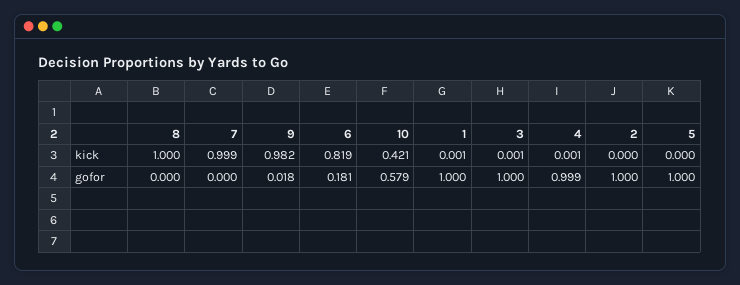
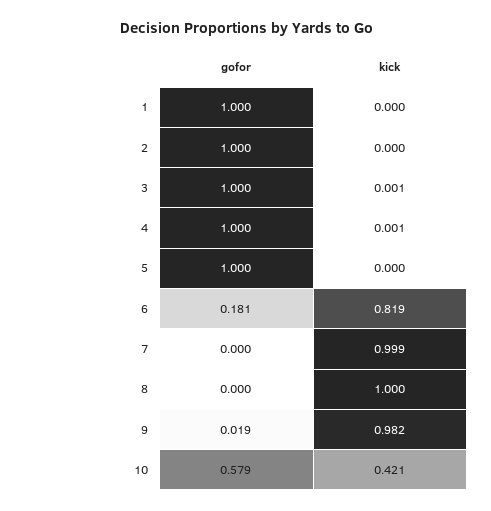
1, kick: 0.001 -> 0
9, gofor: 0.018 -> 0.019
4, gofor: 0.999 -> 1

